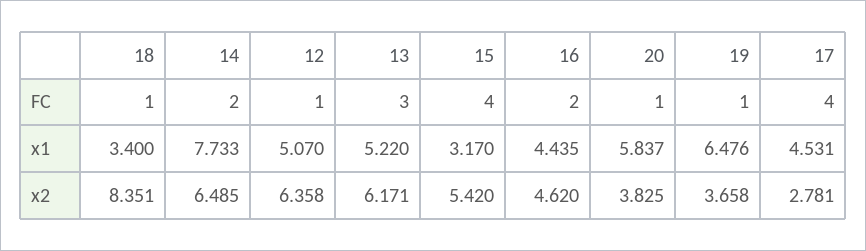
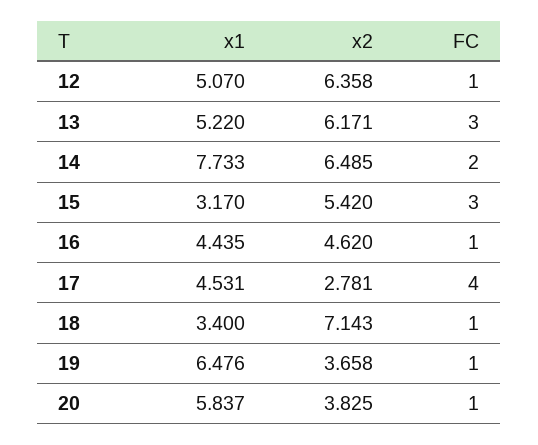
15, FC: 4 -> 3
16, FC: 2 -> 1
18, x2: 8.351 -> 7.143

